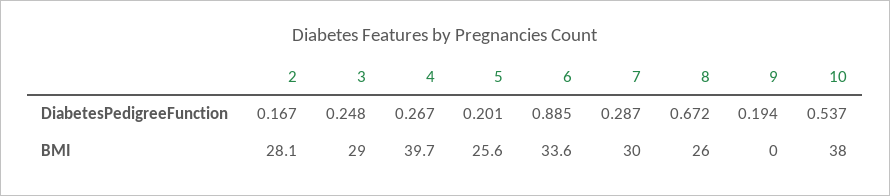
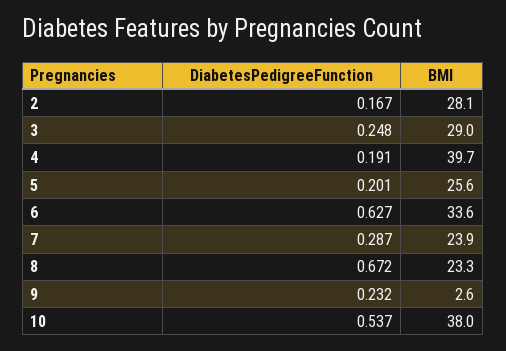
4, DiabetesPedigreeFunction: 0.267 -> 0.191
6, DiabetesPedigreeFunction: 0.885 -> 0.627
9, DiabetesPedigreeFunction: 0.194 -> 0.232
7, BMI: 30 -> 23.9
8, BMI: 26 -> 23.3
9, BMI: 0 -> 2.6

